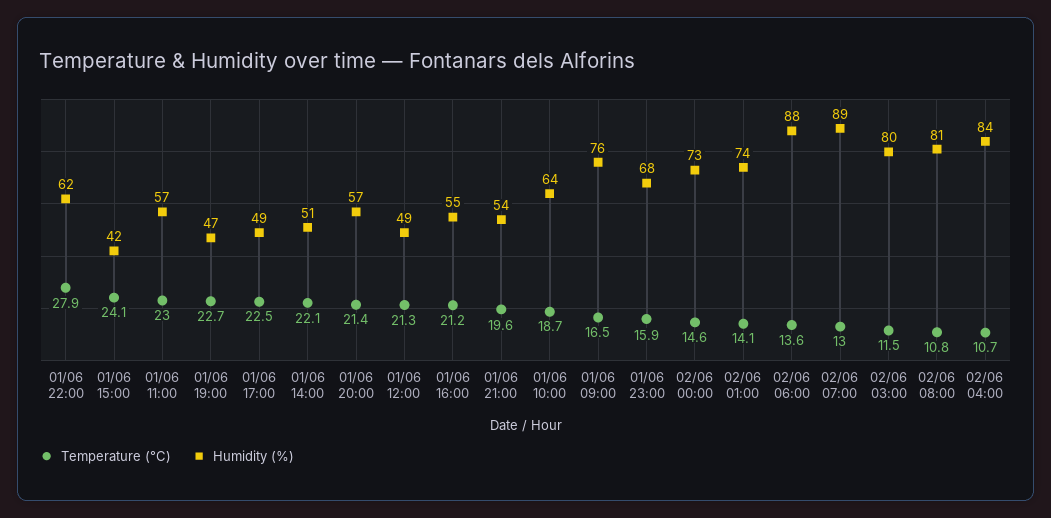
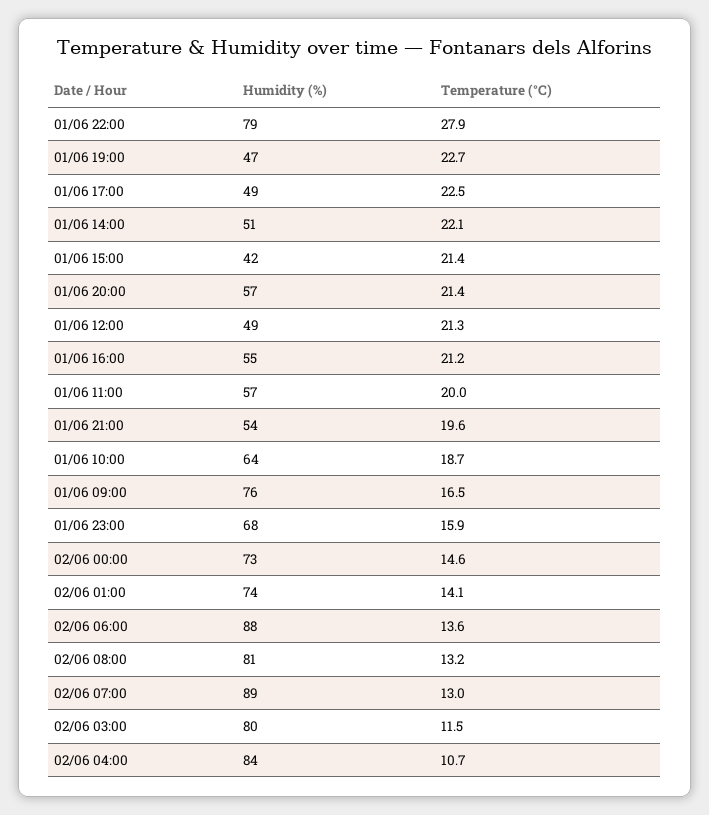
Humidity (%), 01/06 22:00: 62 -> 79
Temperature (°C), 01/06 15:00: 24.1 -> 21.4
Temperature (°C), 01/06 11:00: 23 -> 20
Temperature (°C), 02/06 08:00: 10.8 -> 13.2

